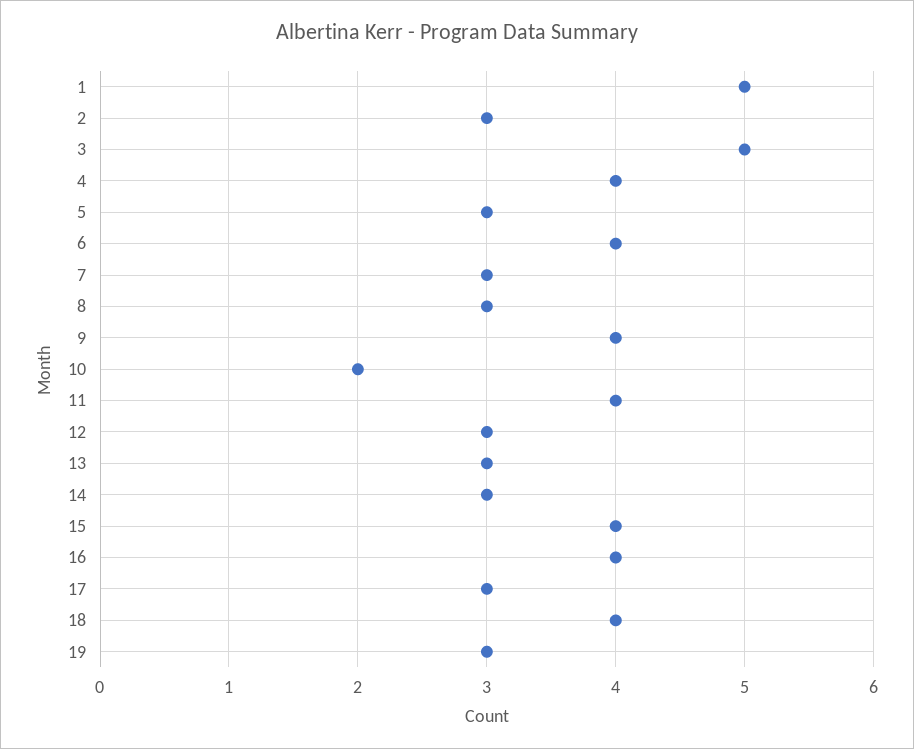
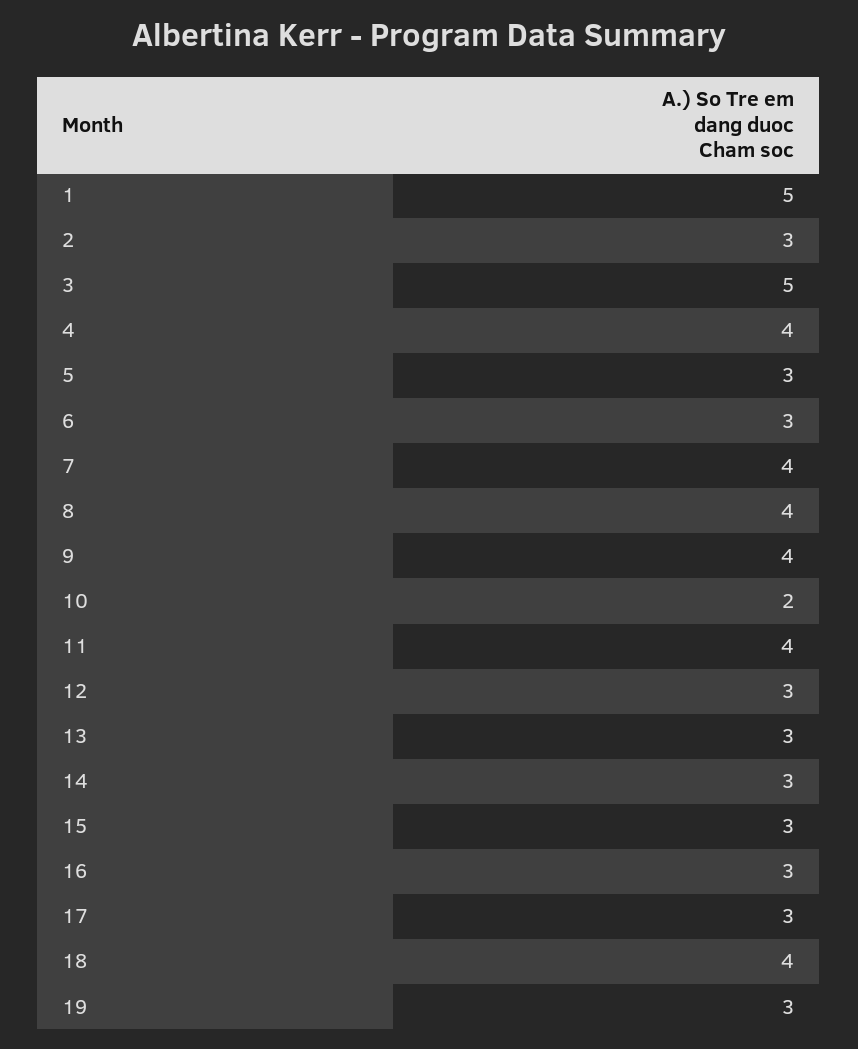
6: 4 -> 3
7: 3 -> 4
8: 3 -> 4
15: 4 -> 3
16: 4 -> 3

